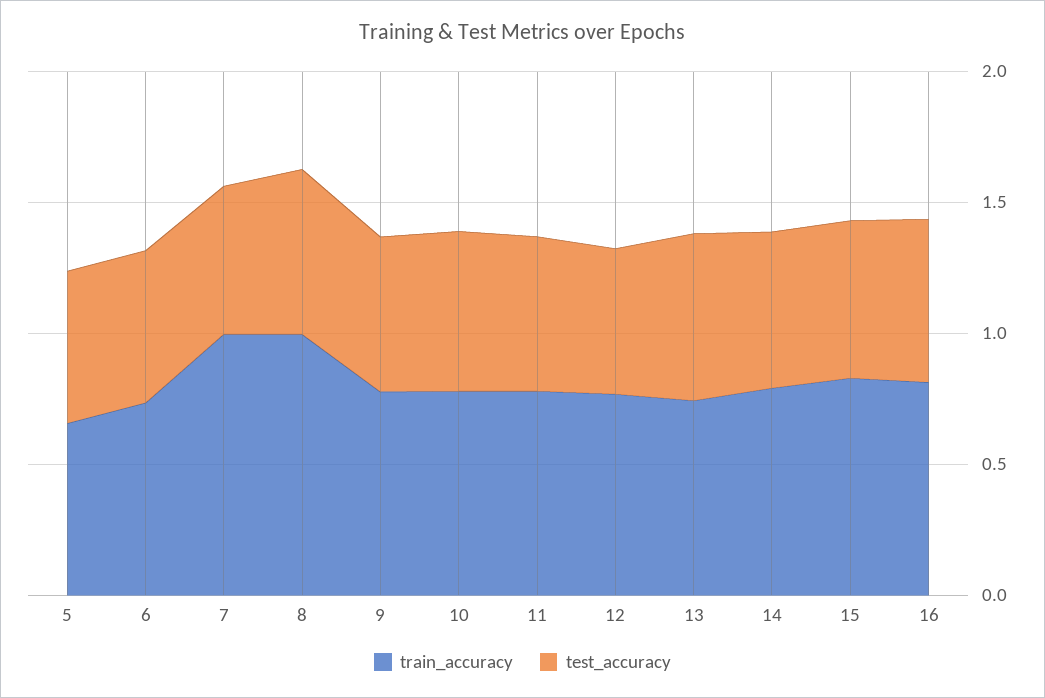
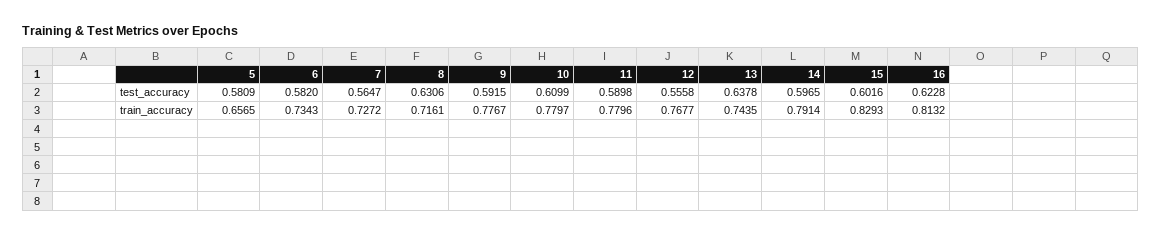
train_accuracy, 7: 1 -> 0.7272
train_accuracy, 8: 1 -> 0.7161

